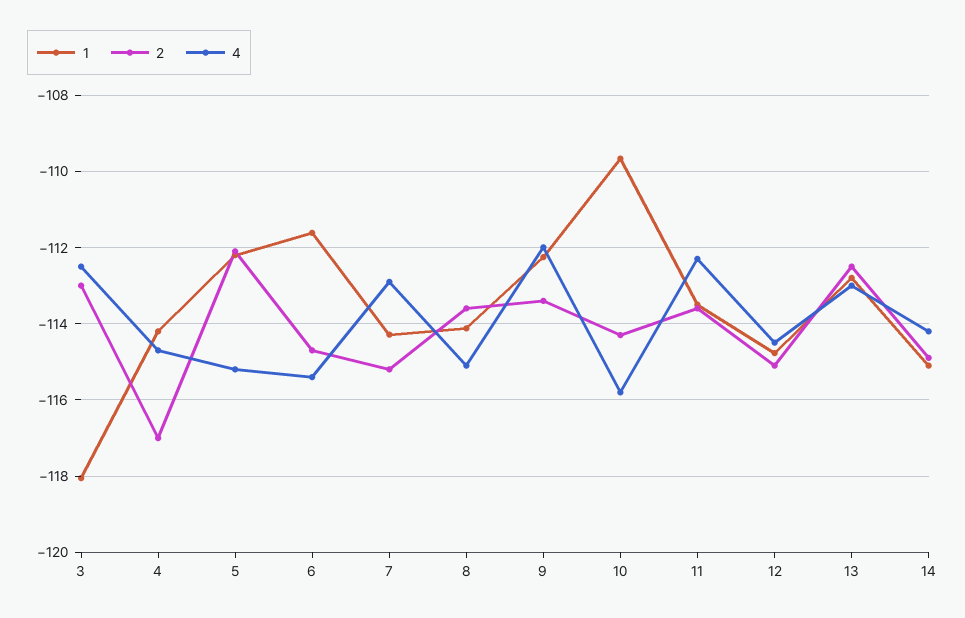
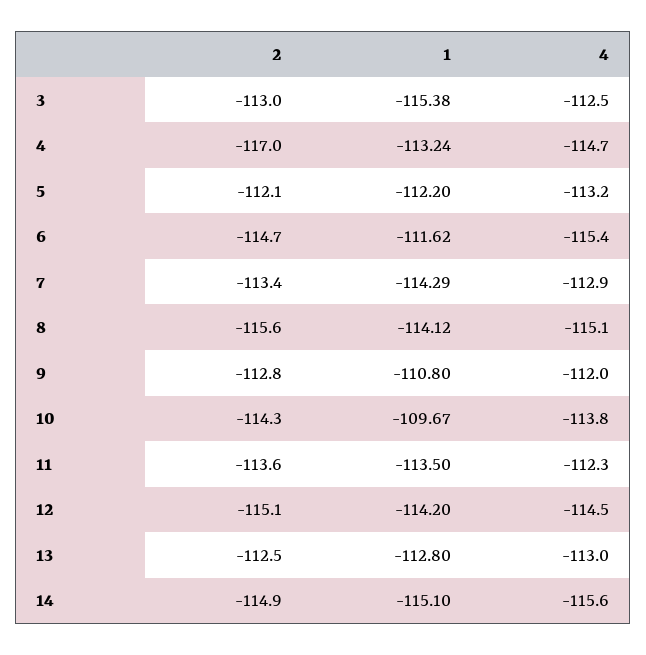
1, 3: -118 -> -115.38
1, 4: -114.2 -> -113.24
4, 5: -115.2 -> -113.2
2, 7: -115.2 -> -113.4
2, 8: -113.6 -> -115.6
1, 9: -112.2 -> -110.8
2, 9: -113.4 -> -112.8
4, 10: -115.8 -> -113.8
1, 12: -114.8 -> -114.2
4, 14: -114.2 -> -115.6

